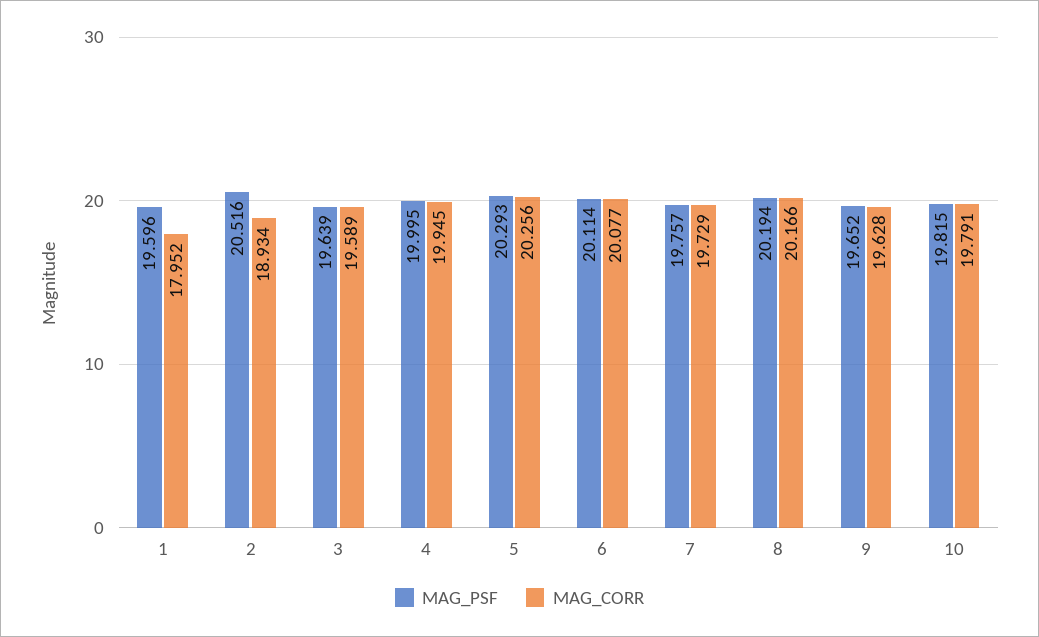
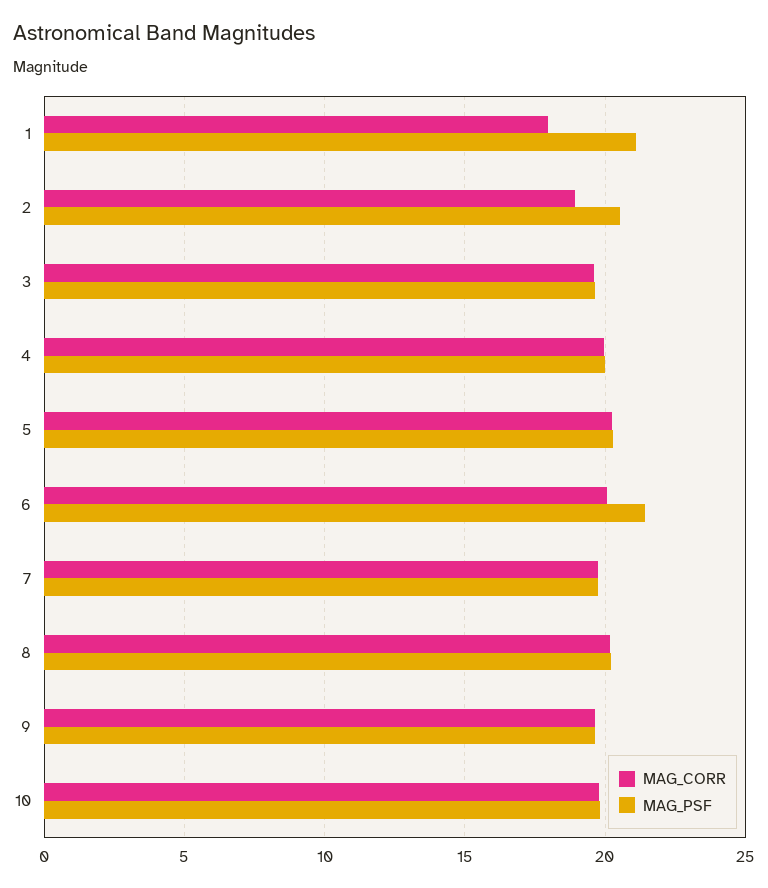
MAG_PSF, 1: 19.596 -> 21
MAG_PSF, 6: 20.114 -> 21.5

